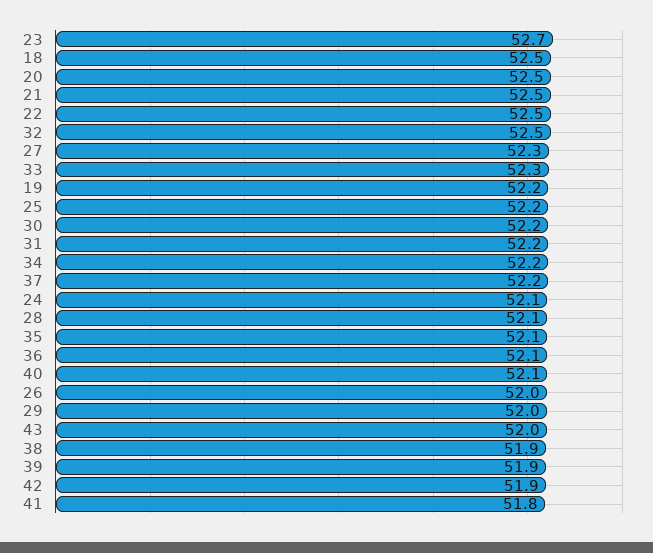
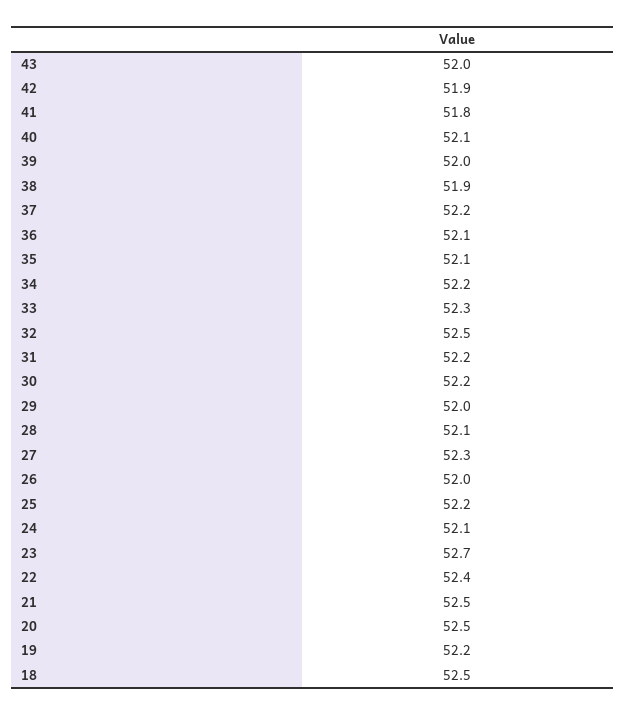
22: 52.5 -> 52.4
39: 51.9 -> 52

